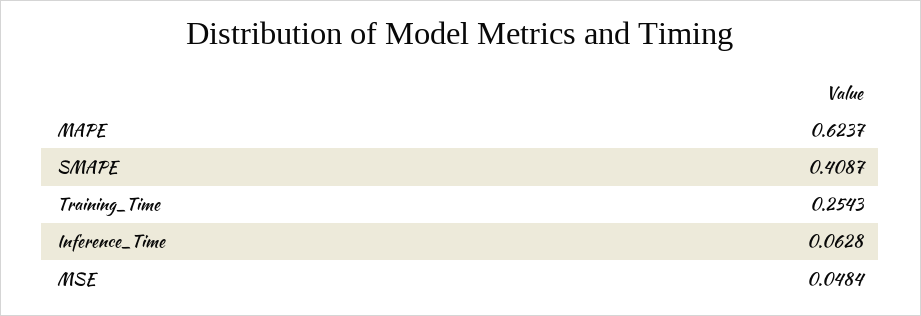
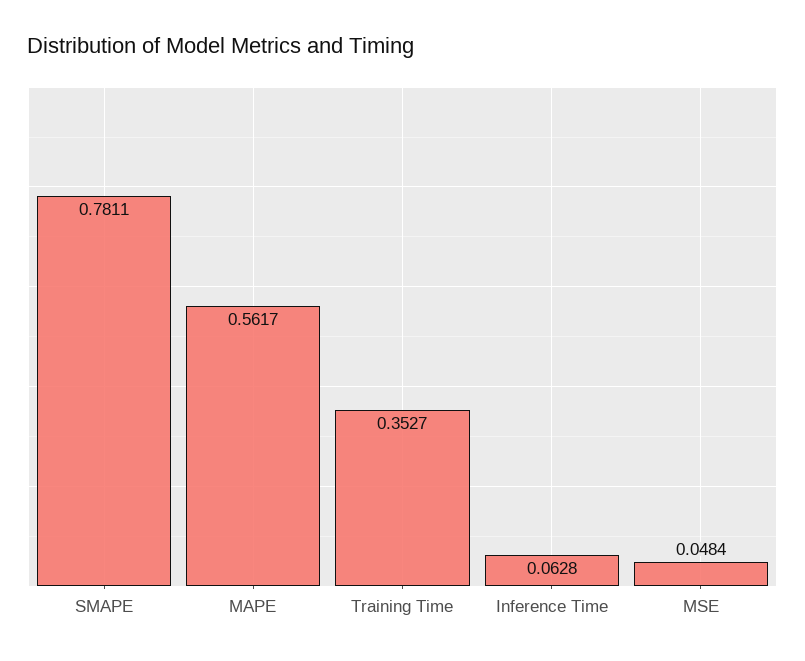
MAPE: 0.6237 -> 0.5617
SMAPE: 0.4087 -> 0.7811
Training_Time: 0.2543 -> 0.3527

